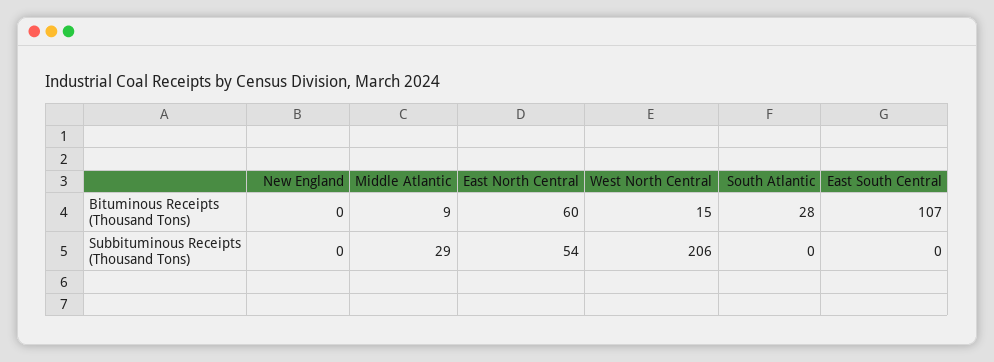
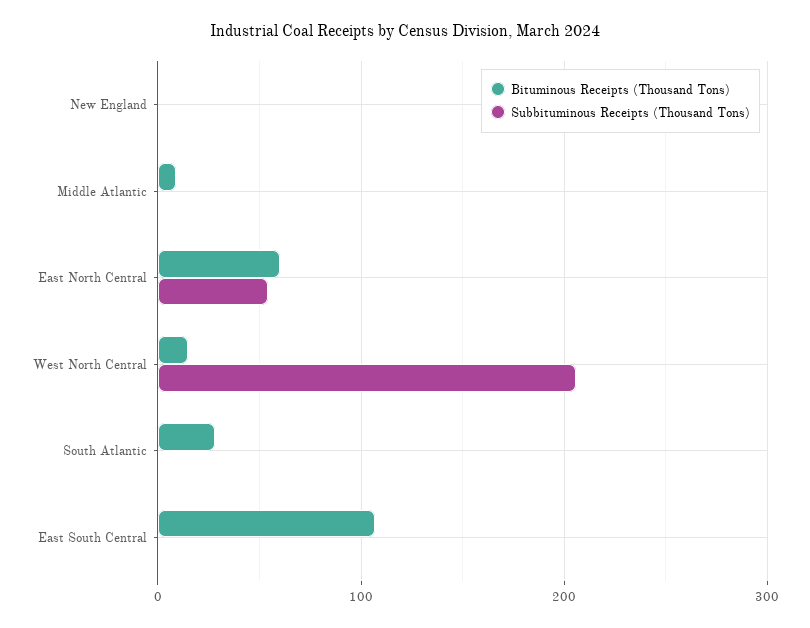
Subbituminous Receipts (Thousand Tons), Middle Atlantic: 29 -> 0

